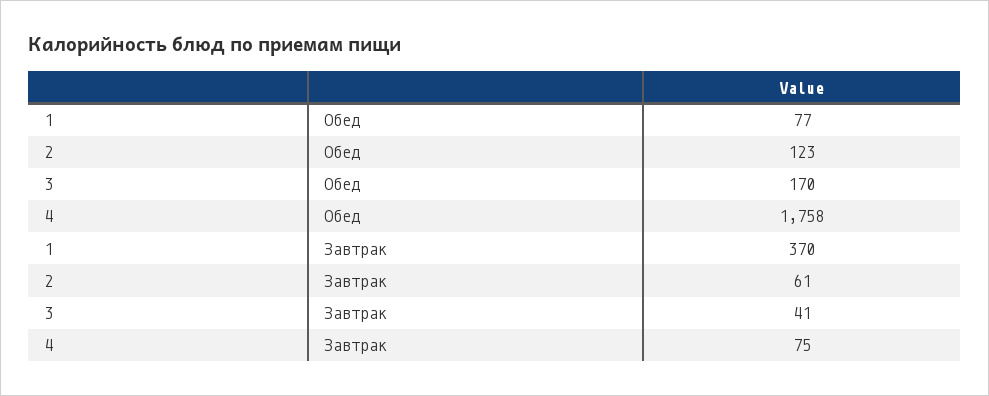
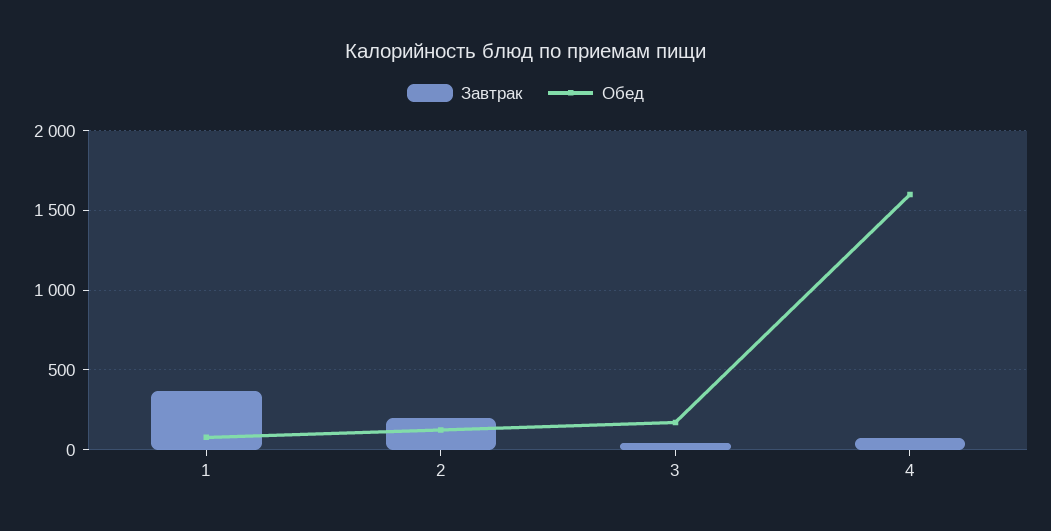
Обед, 4: 1758 -> 1600
Завтрак, 2: 61 -> 200

